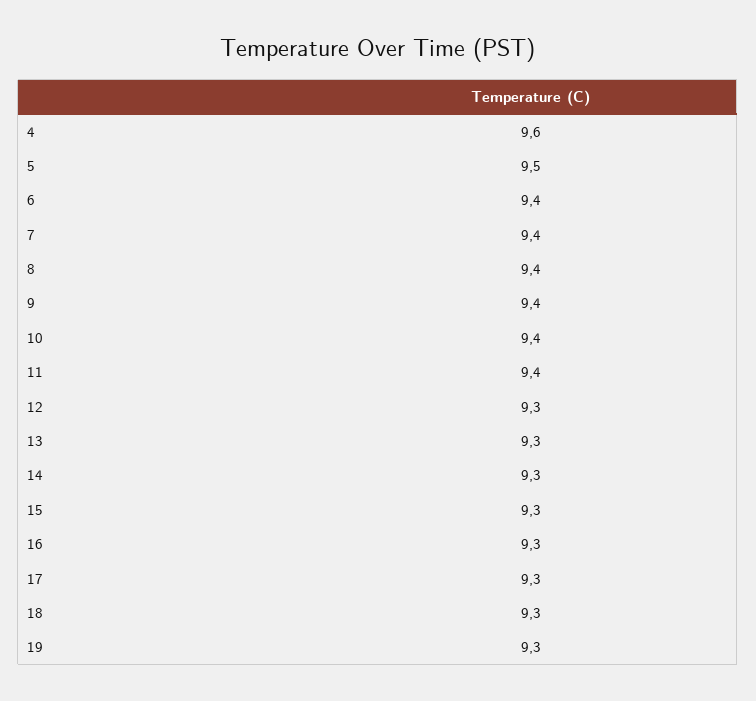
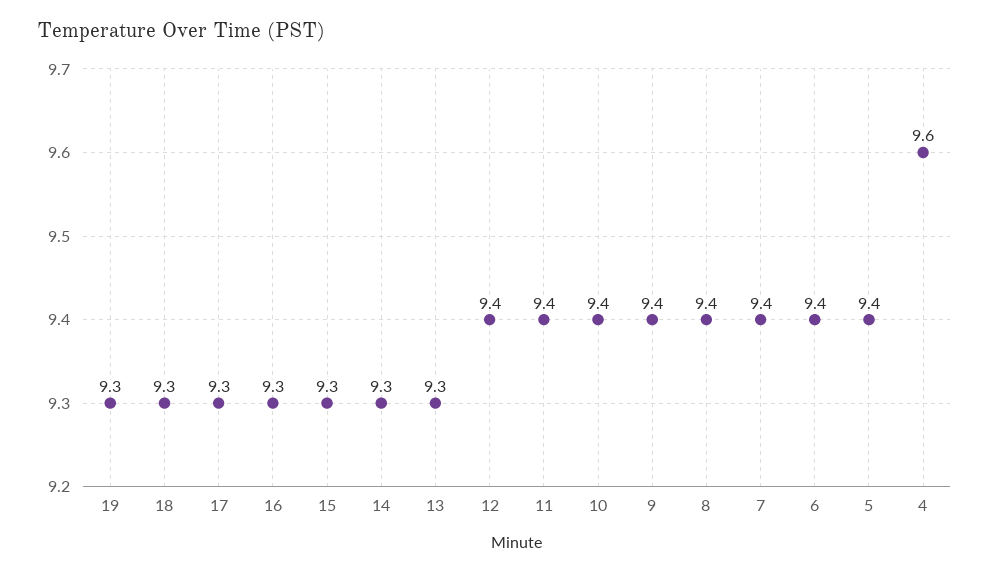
5: 9.5 -> 9.4
12: 9.3 -> 9.4

